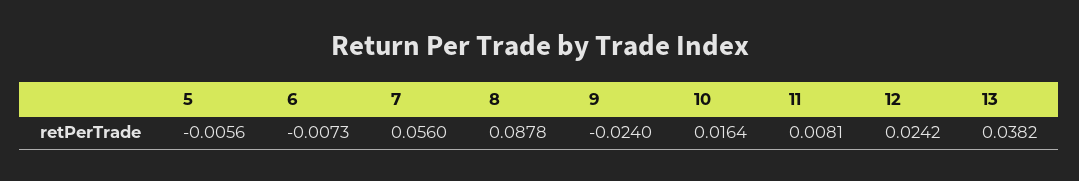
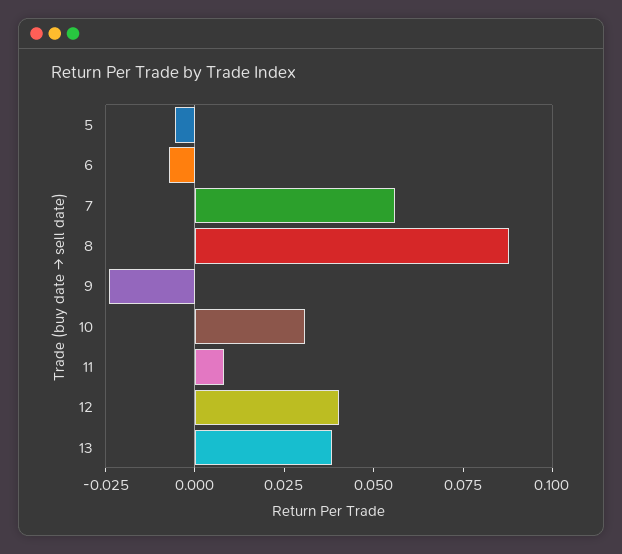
10: 0.0164 -> 0.03
12: 0.0242 -> 0.04

